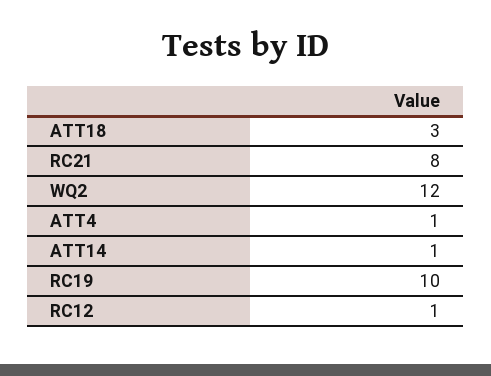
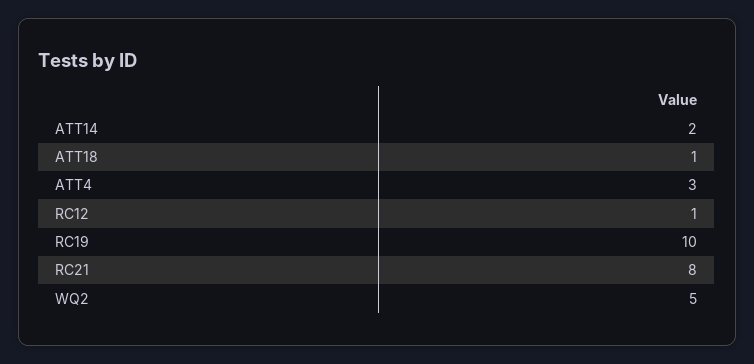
ATT18: 3 -> 1
WQ2: 12 -> 5
ATT4: 1 -> 3
ATT14: 1 -> 2

